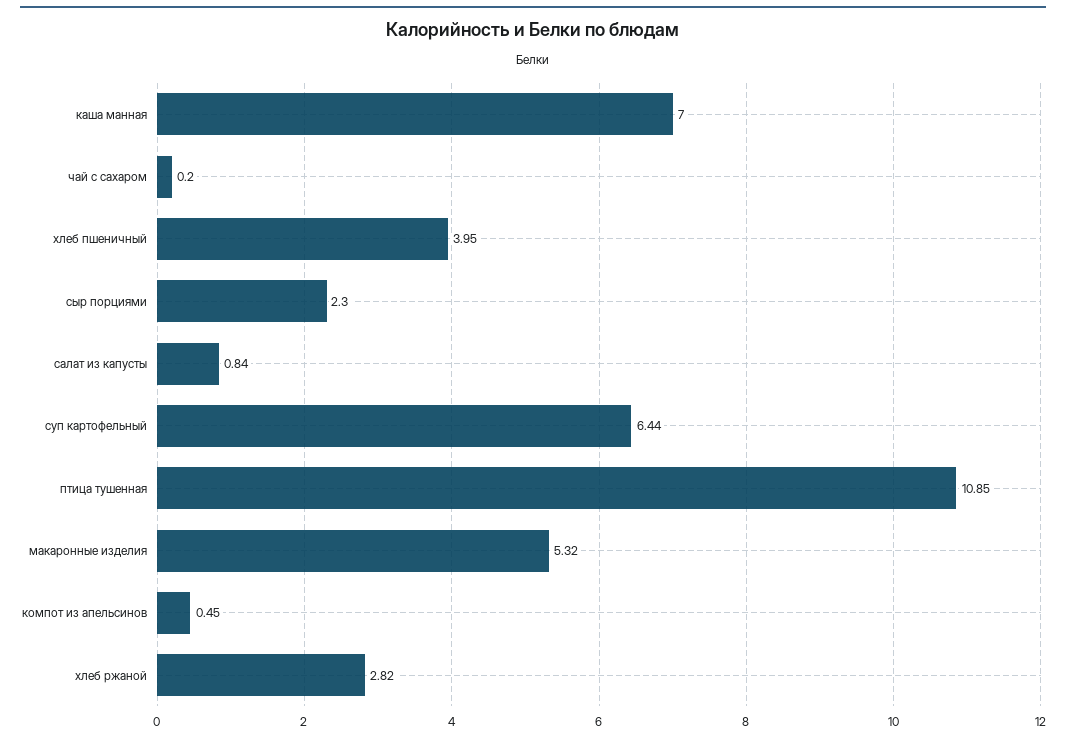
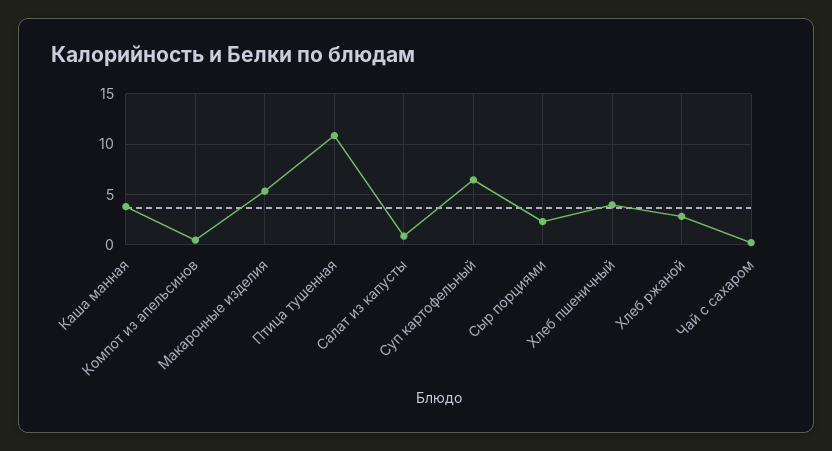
каша манная: 7 -> 4

